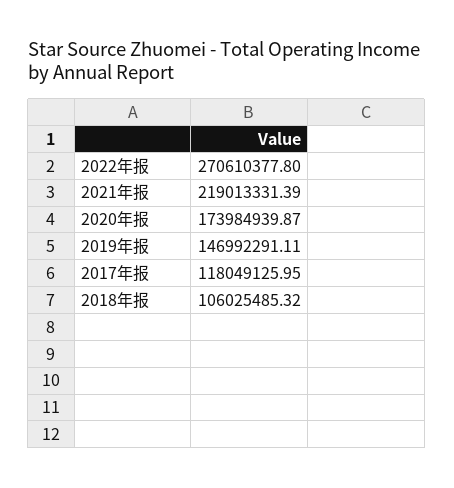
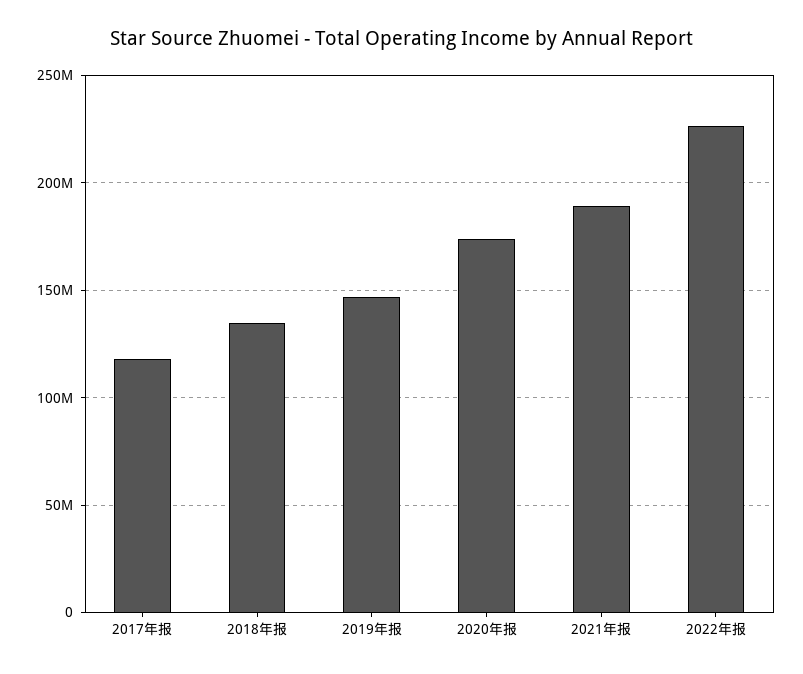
2022年报: 270610377.8 -> 225000000
2021年报: 219013331.39 -> 190000000
2018年报: 106025485.32 -> 135000000

